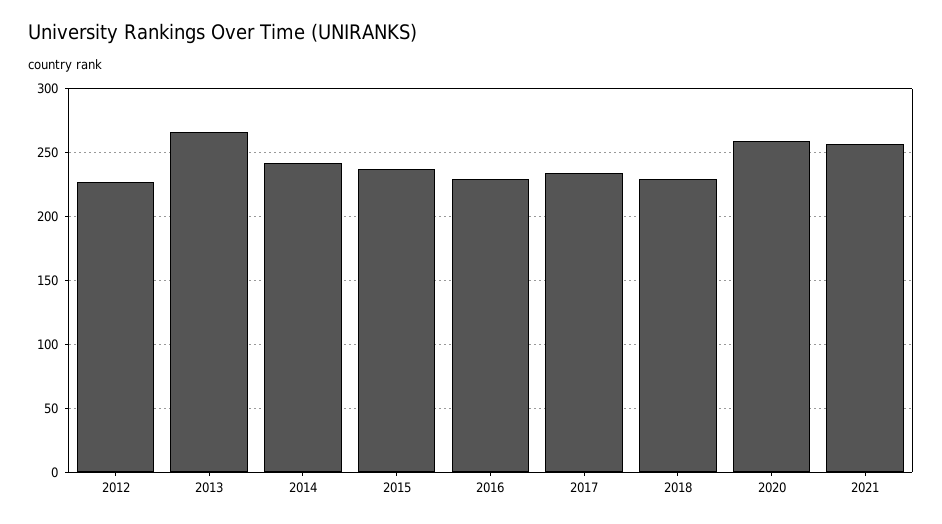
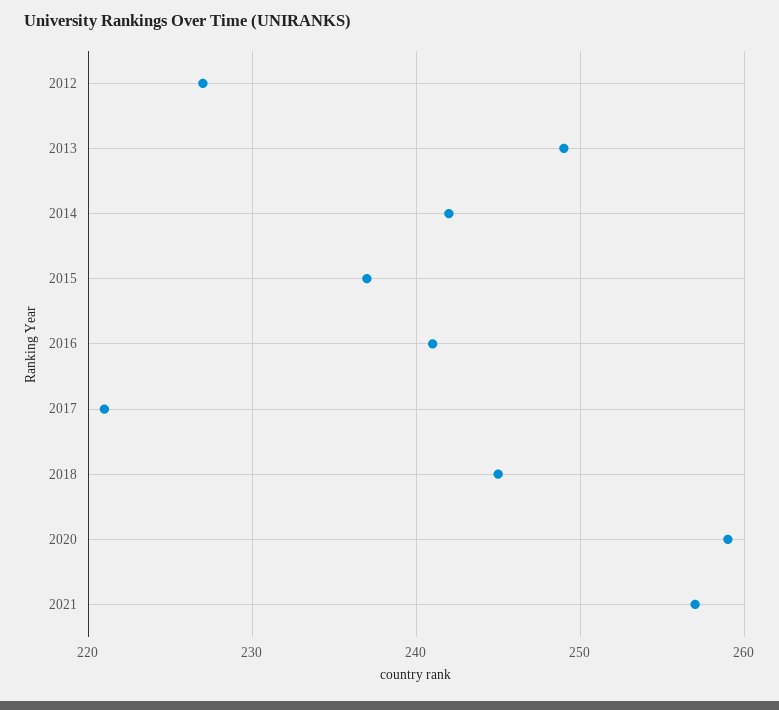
2013: 265 -> 249
2016: 230 -> 241
2017: 235 -> 221
2018: 230 -> 245

